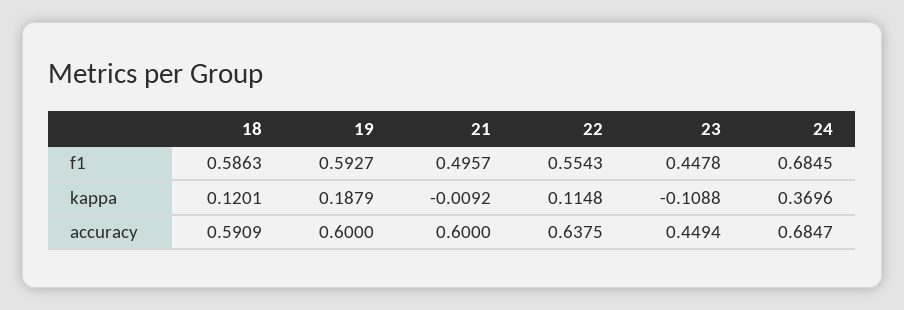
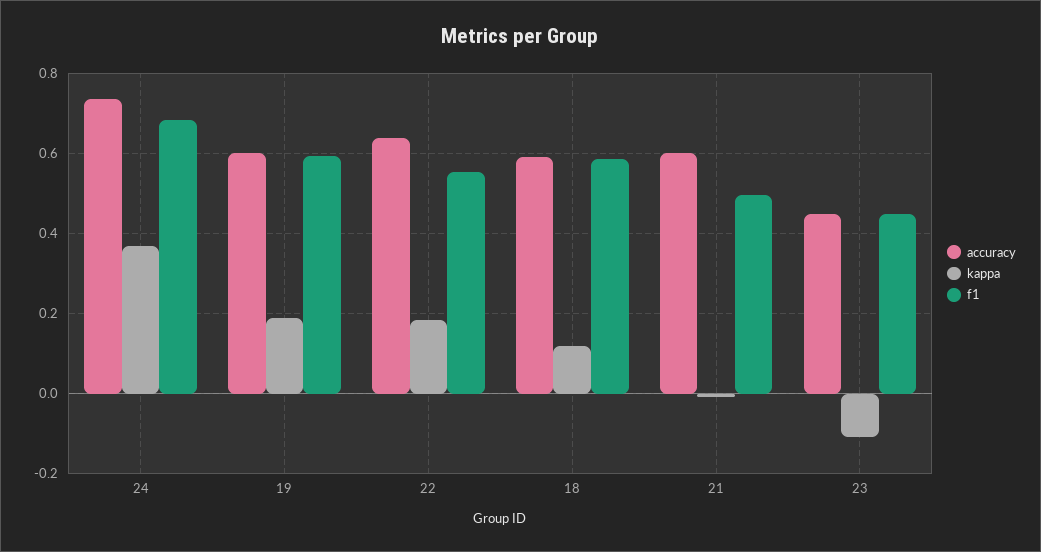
kappa, 22: 0.1148 -> 0.18
accuracy, 24: 0.6847 -> 0.74

